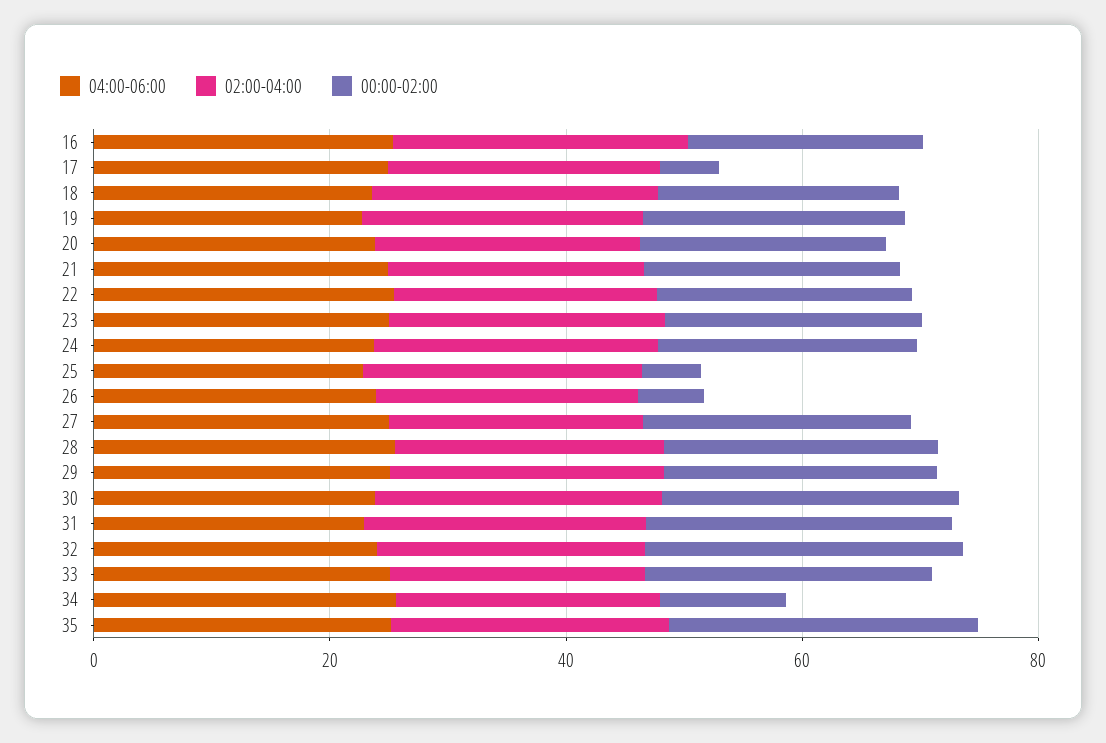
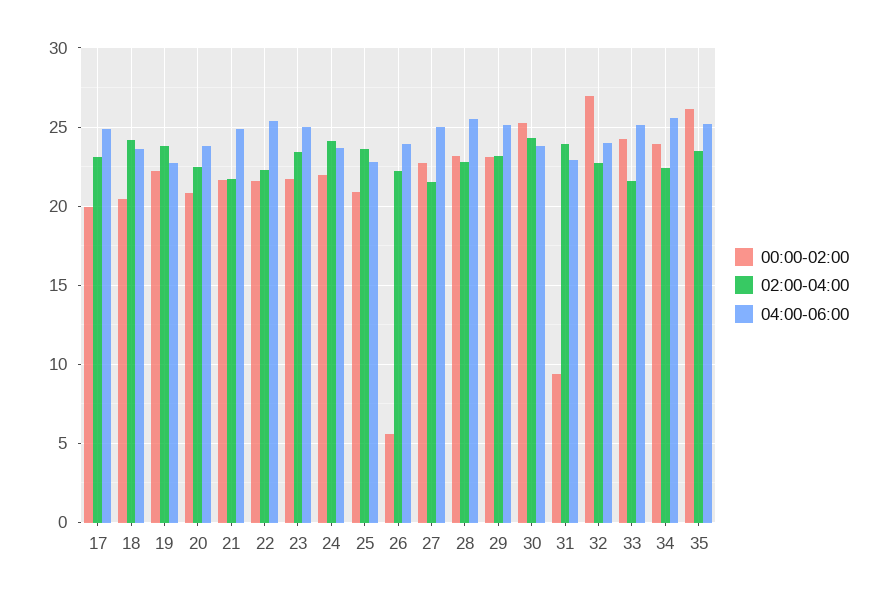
04:00-06:00, 16: 25 -> none
02:00-04:00, 16: 25 -> none
00:00-02:00, 16: 20 -> none
00:00-02:00, 17: 5 -> 20
00:00-02:00, 25: 5 -> 21
00:00-02:00, 31: 25 -> 9.5
00:00-02:00, 34: 10 -> 24

